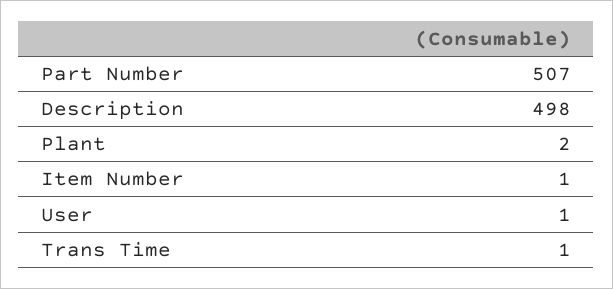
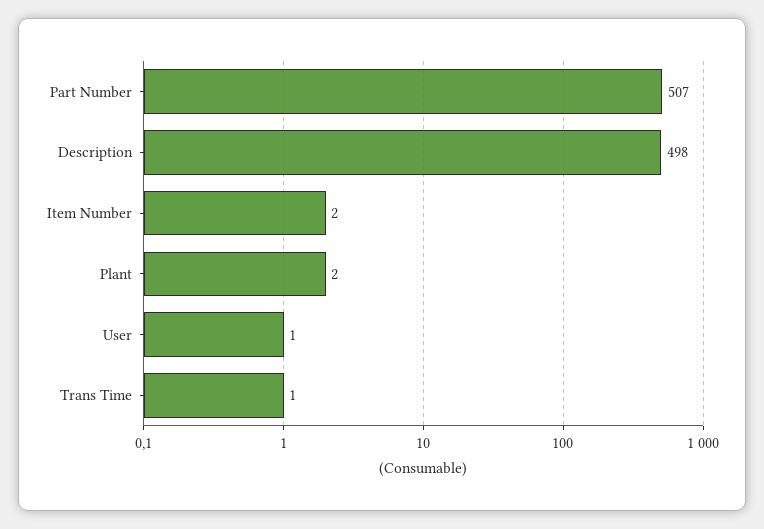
Item Number: 1 -> 2

